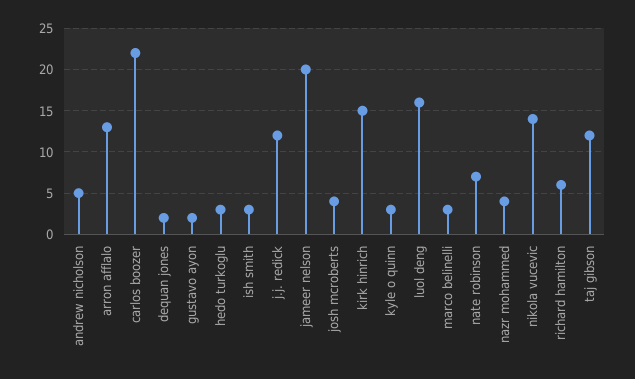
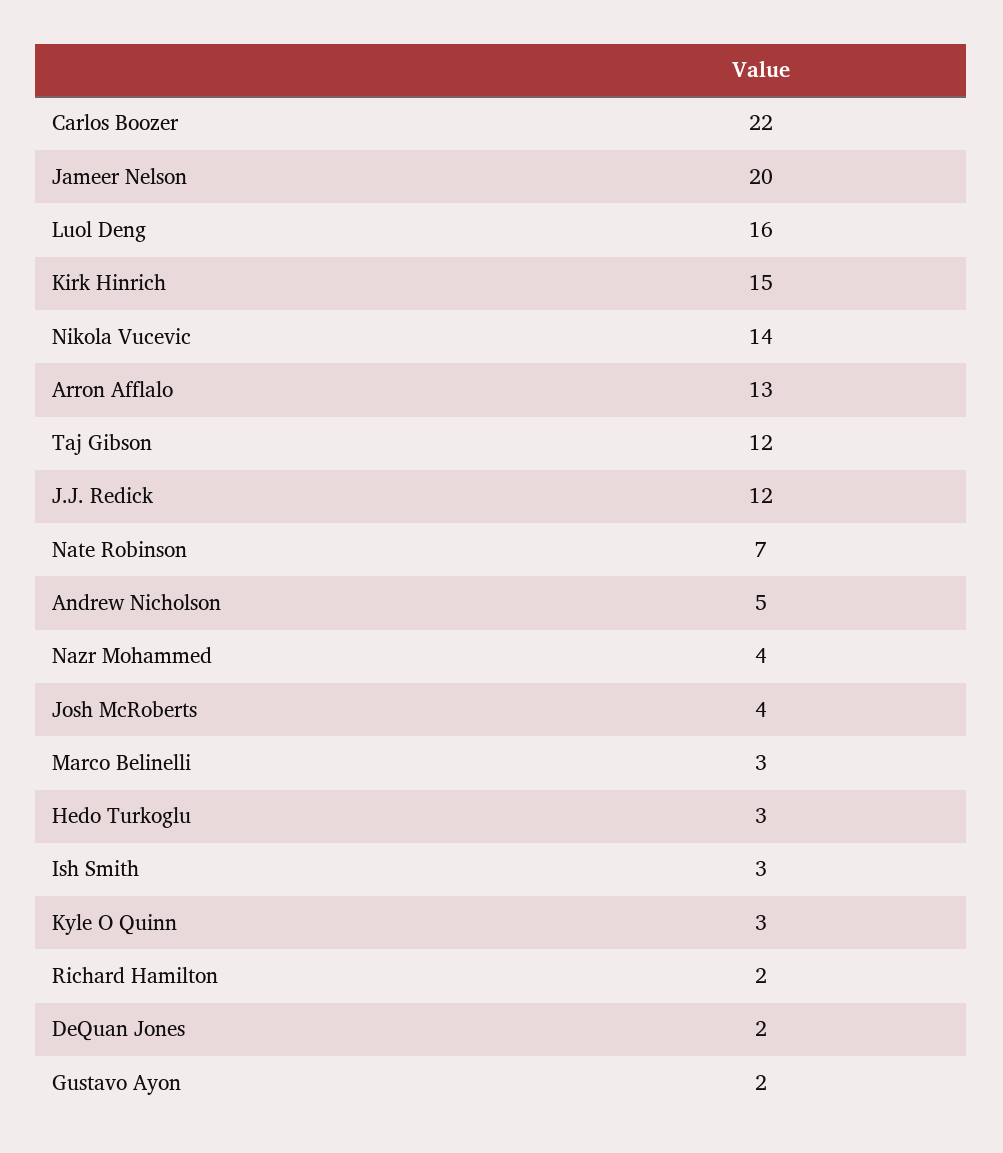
richard hamilton: 6 -> 2

